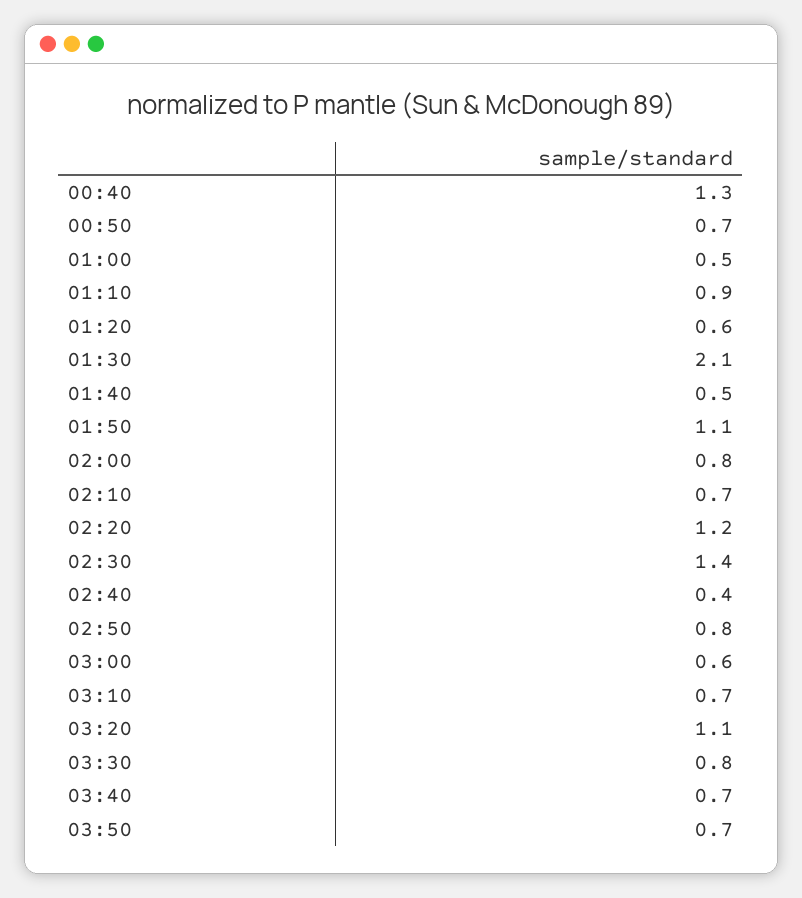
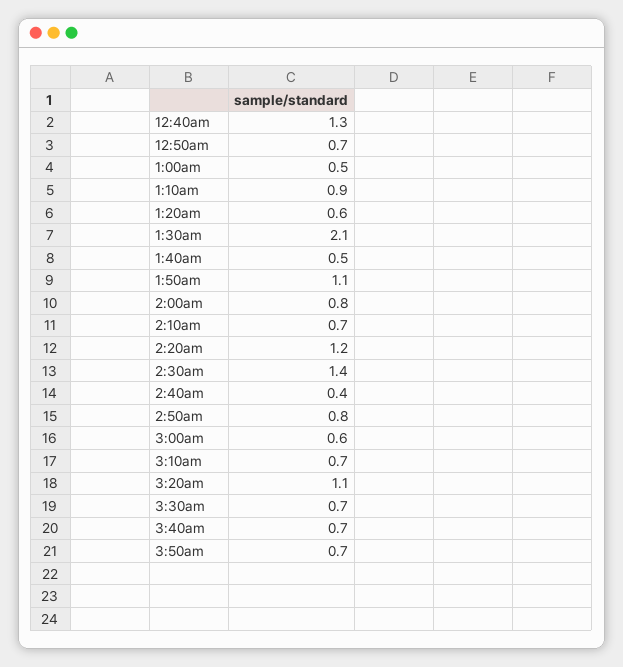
03:30: 0.8 -> 0.7

